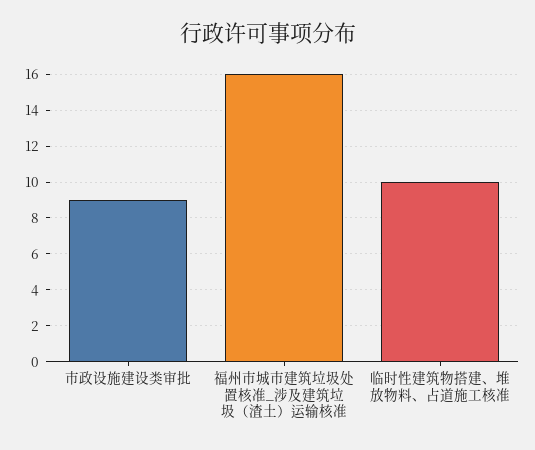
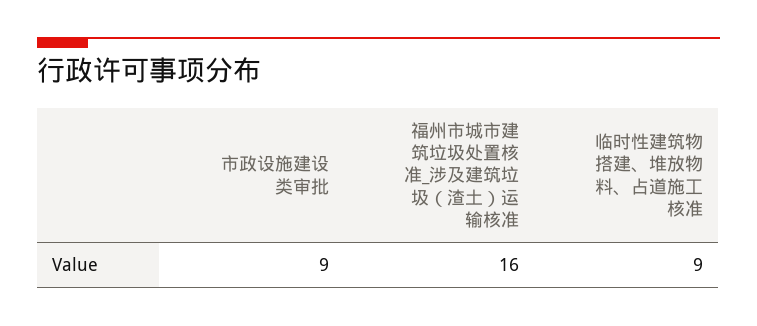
临时性建筑物搭建、堆放物料、占道施工核准: 10 -> 9

